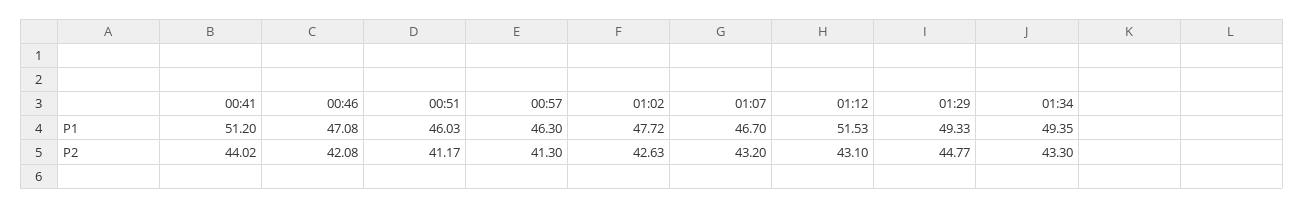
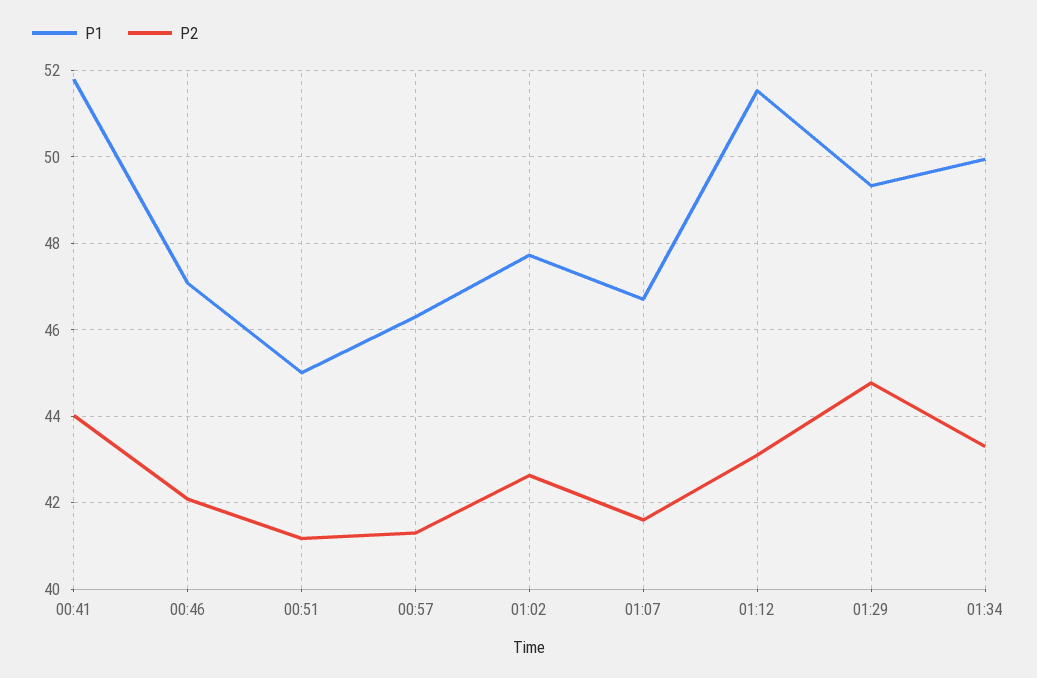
P1, 00:41: 51.2 -> 51.8
P1, 00:51: 46.03 -> 45
P1, 01:34: 49.35 -> 50
P2, 01:07: 43.2 -> 41.6

